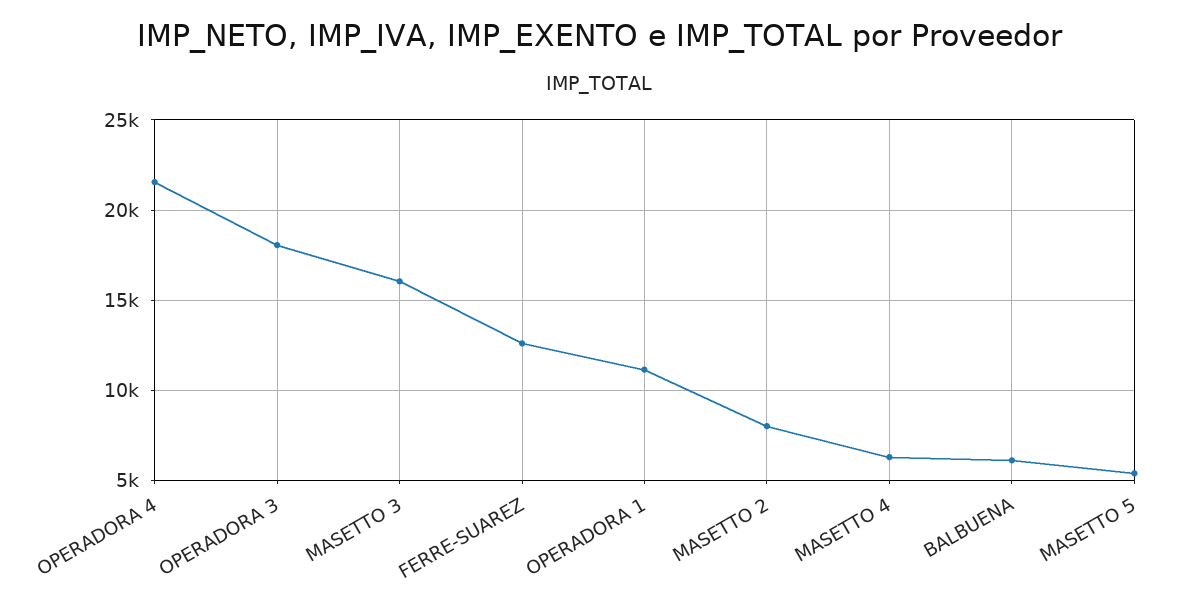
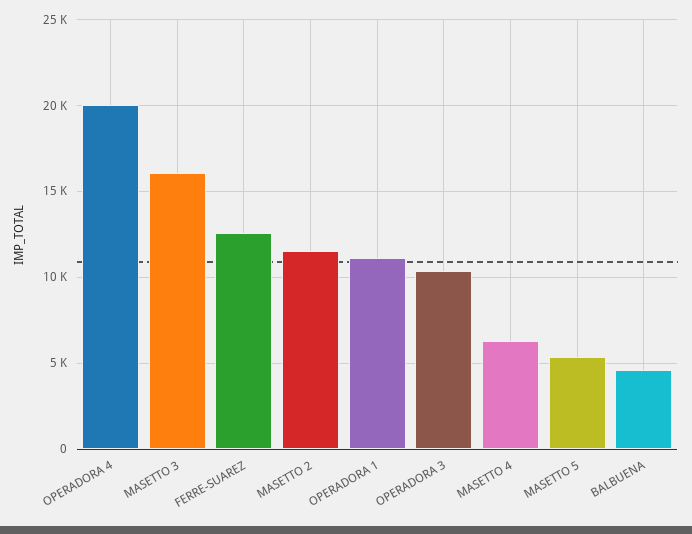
OPERADORA 4: 21500 -> 20000
OPERADORA 3: 18000 -> 10500
MASETTO 2: 8000 -> 11500
BALBUENA: 6000 -> 4500

